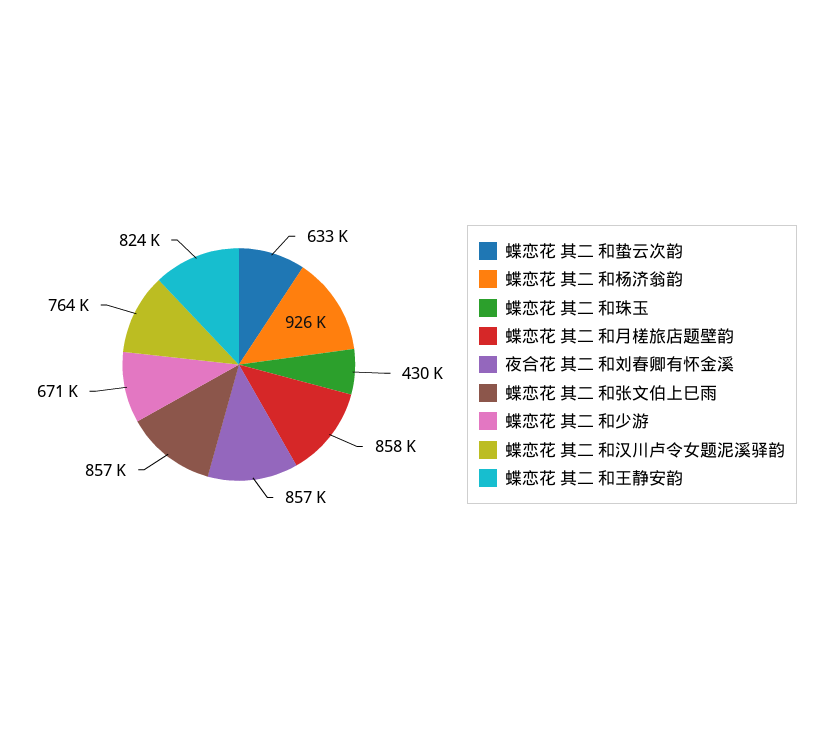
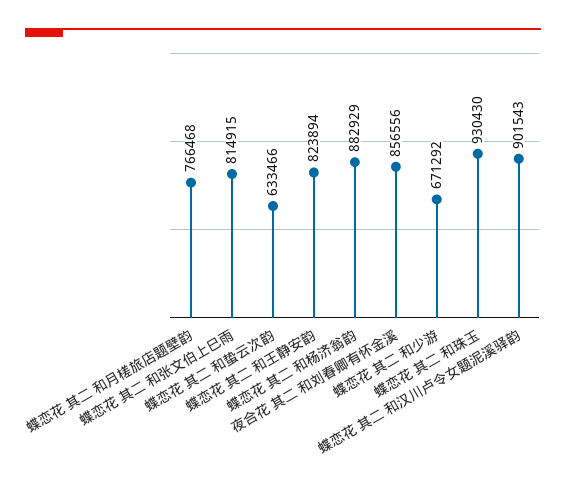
蝶恋花 其二 和杨济翁韵: 926000 -> 882929
蝶恋花 其二 和珠玉: 430000 -> 930430
蝶恋花 其二 和月槎旅店题壁韵: 858000 -> 766468
蝶恋花 其二 和张文伯上巳雨: 857000 -> 814915
蝶恋花 其二 和汉川卢令女题泥溪驿韵: 764000 -> 901543

